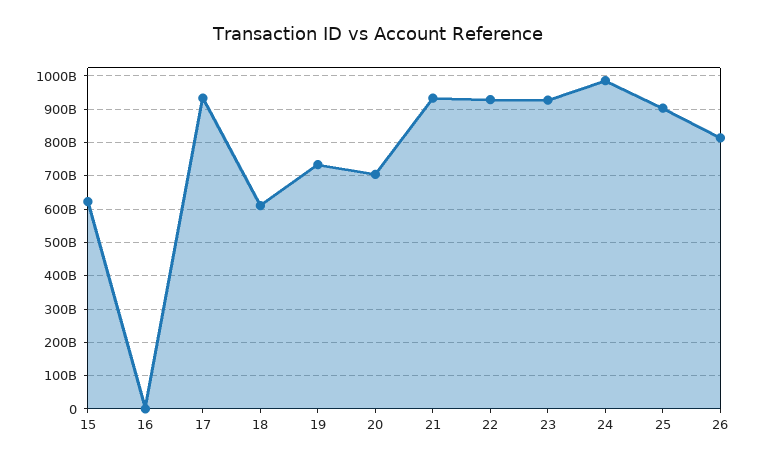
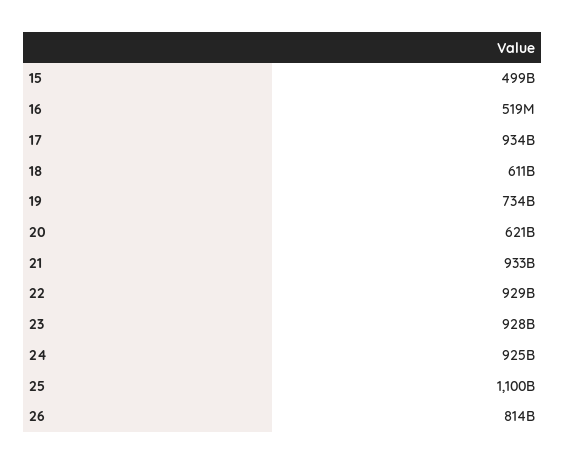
15: 620000000000 -> 499000000000
20: 700000000000 -> 621000000000
24: 980000000000 -> 925000000000
25: 900000000000 -> 1100000000000

